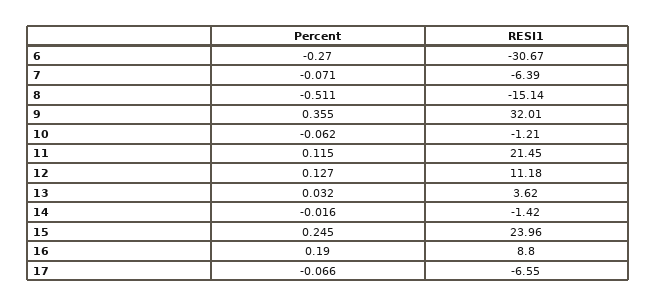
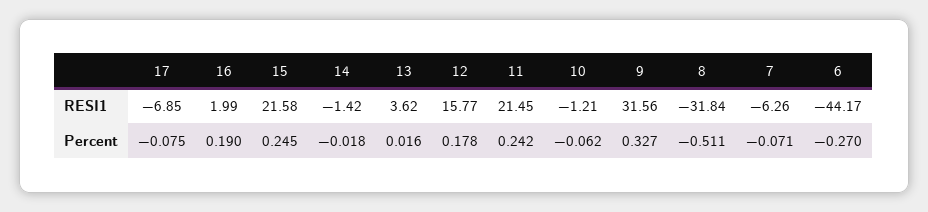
RESI1, 6: -30.67 -> -44.17
RESI1, 7: -6.39 -> -6.26
RESI1, 8: -15.14 -> -31.84
Percent, 9: 0.355 -> 0.327
RESI1, 9: 32.01 -> 31.56
Percent, 11: 0.115 -> 0.242
Percent, 12: 0.127 -> 0.178
RESI1, 12: 11.18 -> 15.77
Percent, 13: 0.032 -> 0.016
Percent, 14: -0.016 -> -0.018
RESI1, 15: 23.96 -> 21.58
RESI1, 16: 8.8 -> 1.99
Percent, 17: -0.066 -> -0.075
RESI1, 17: -6.55 -> -6.85

